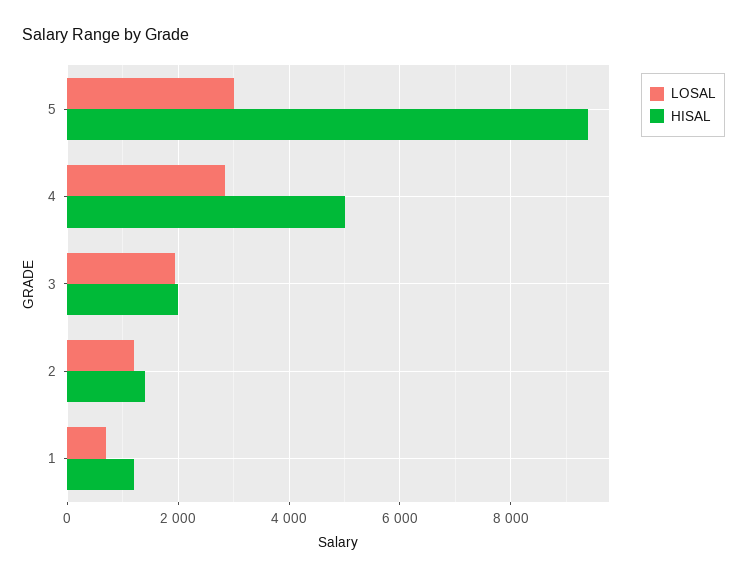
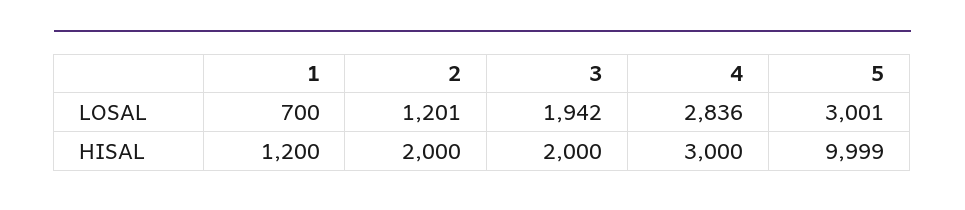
HISAL, 5: 9400 -> 9999
HISAL, 4: 5000 -> 3000
HISAL, 2: 1400 -> 2000

